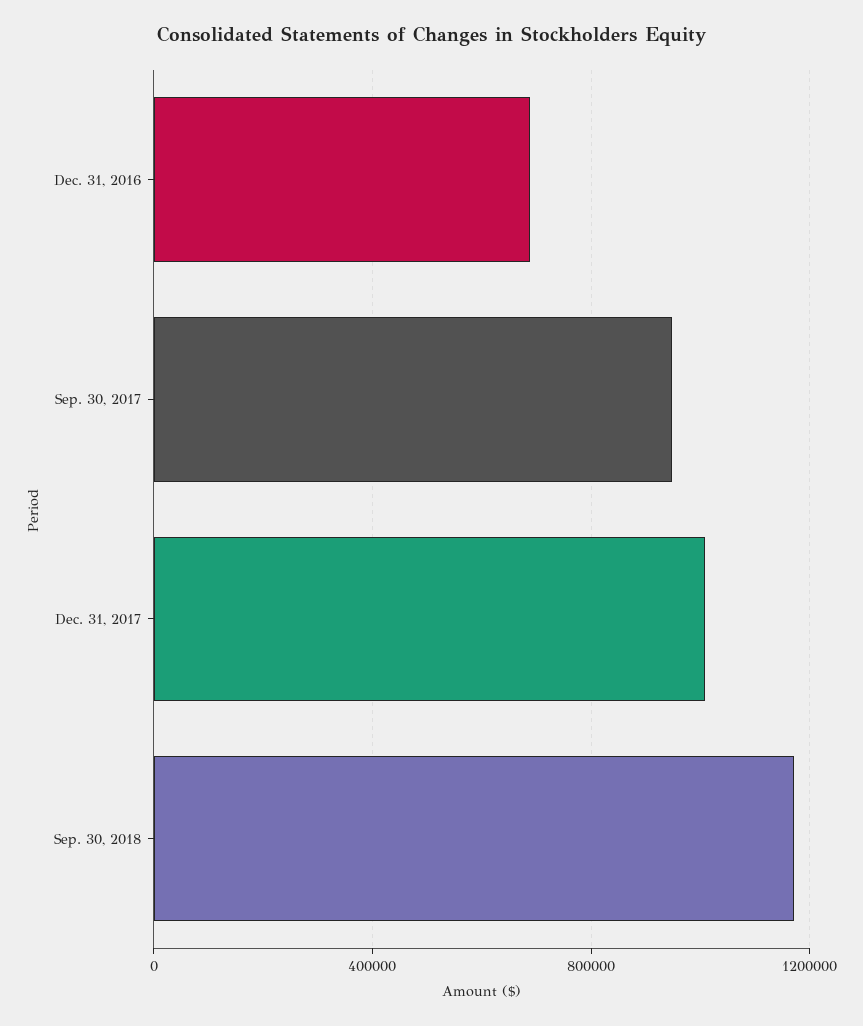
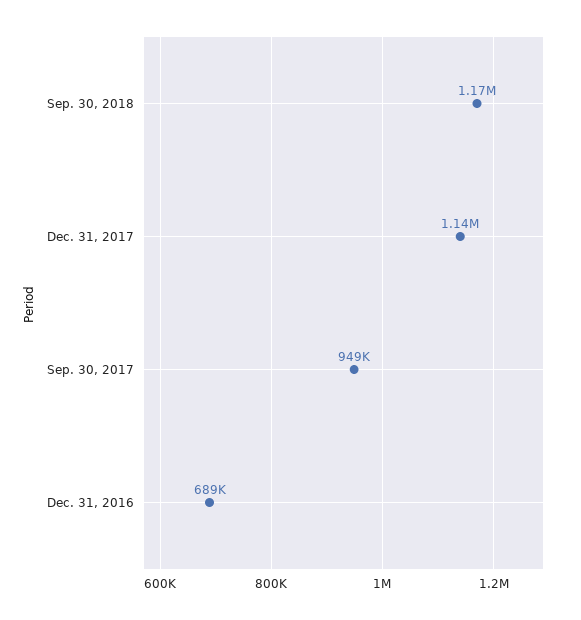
Dec. 31, 2017: 1000000 -> 1140000

